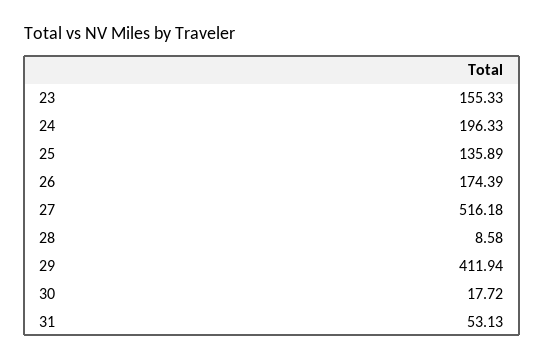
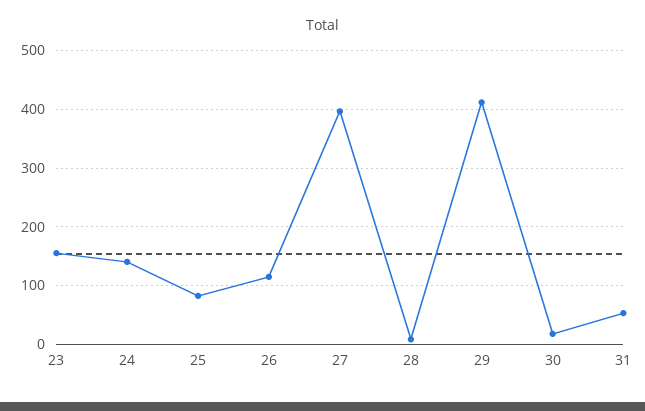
24: 196.33 -> 140
25: 135.89 -> 80
26: 174.39 -> 120
27: 516.18 -> 400

